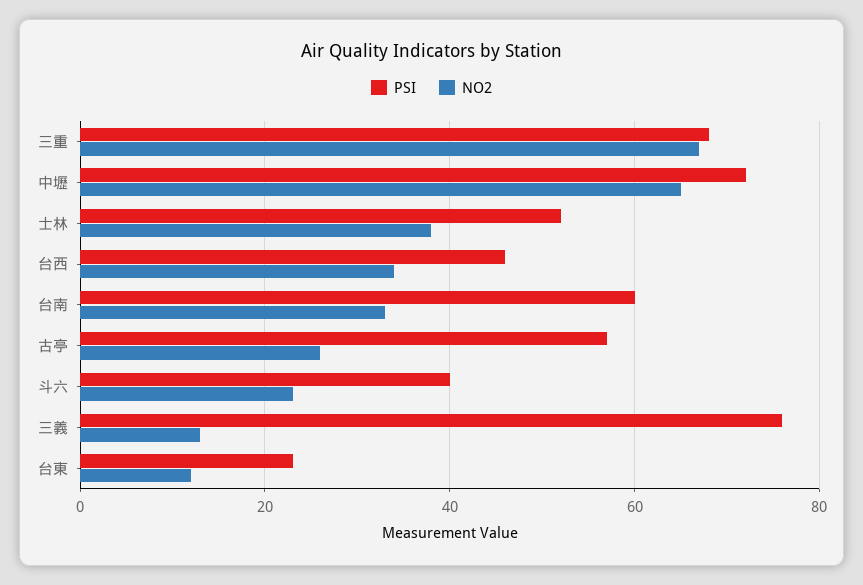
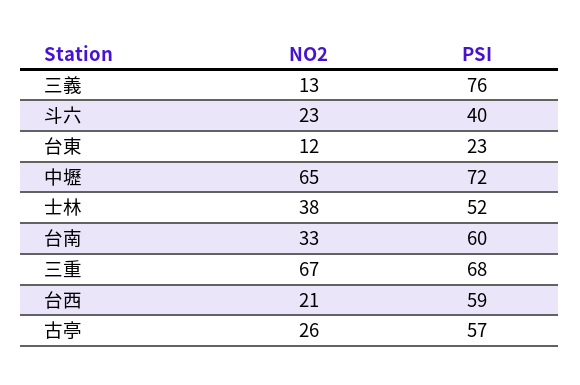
PSI, 台西: 45 -> 59
NO2, 台西: 35 -> 21

